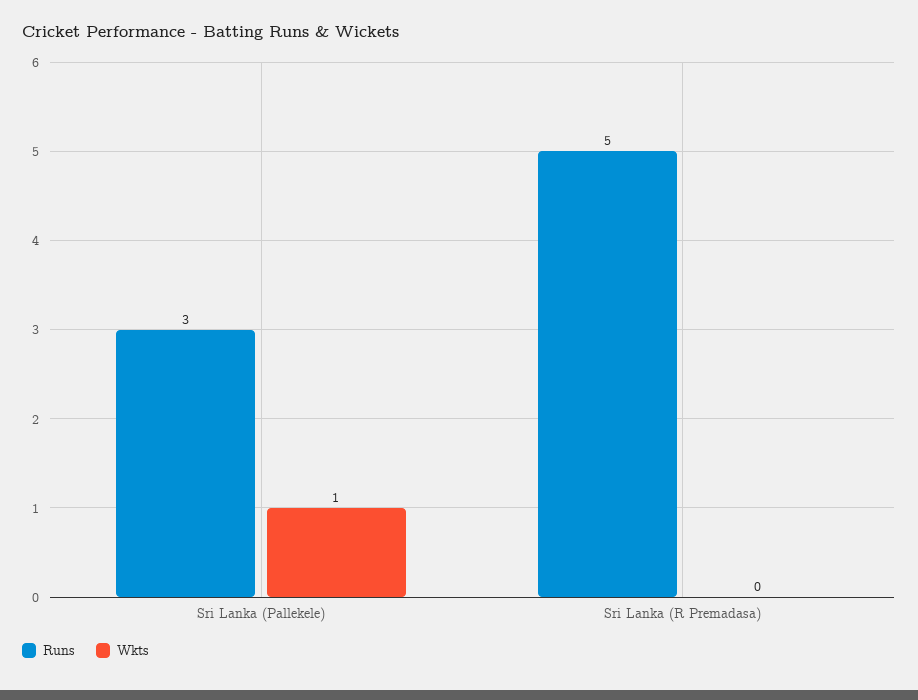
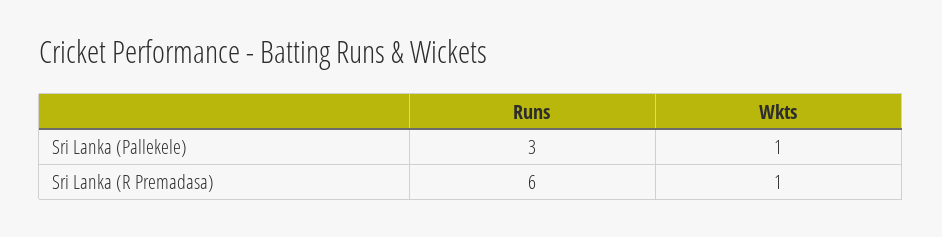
Runs, Sri Lanka (R Premadasa): 5 -> 6
Wkts, Sri Lanka (R Premadasa): 0 -> 1

